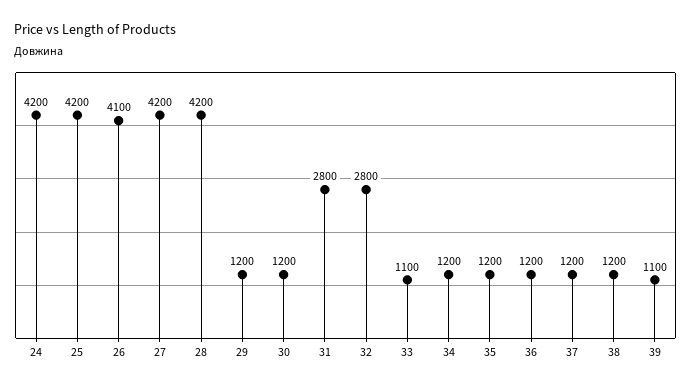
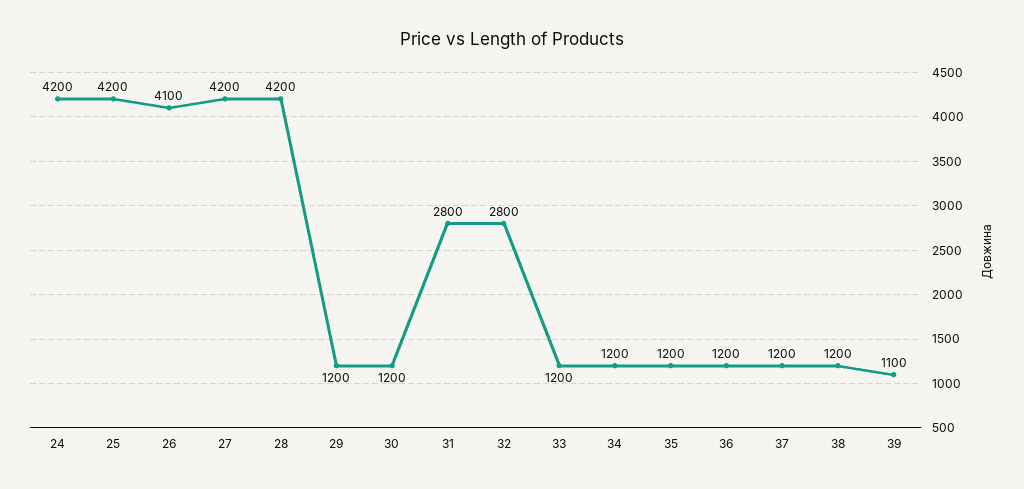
33: 1100 -> 1200

